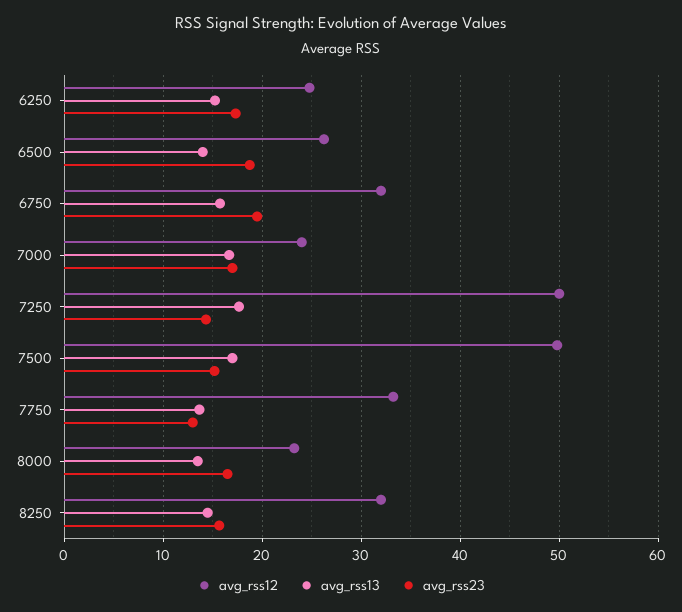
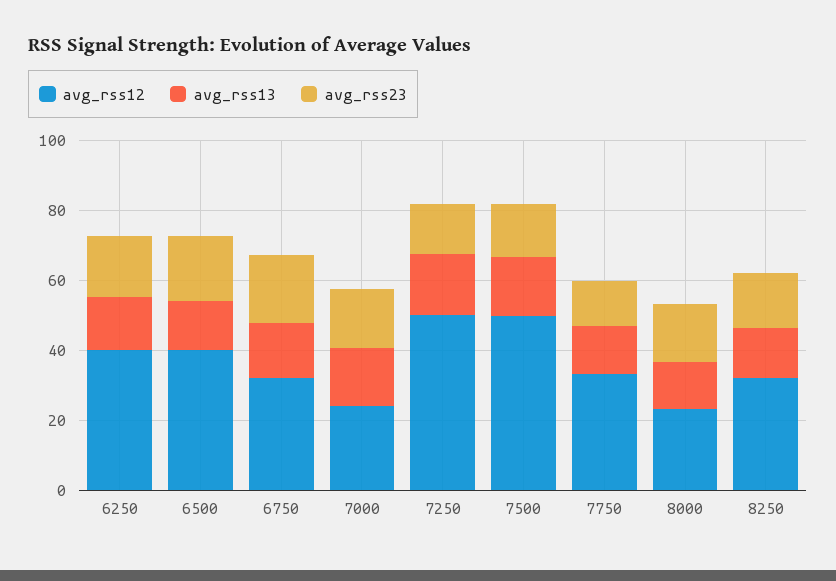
avg_rss12, 6250: 25 -> 40
avg_rss12, 6500: 26 -> 40

